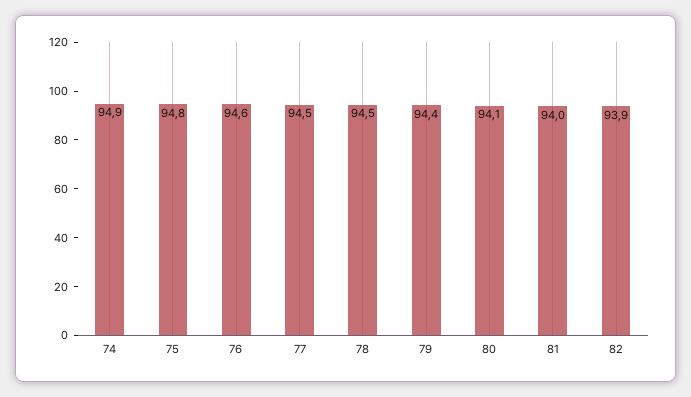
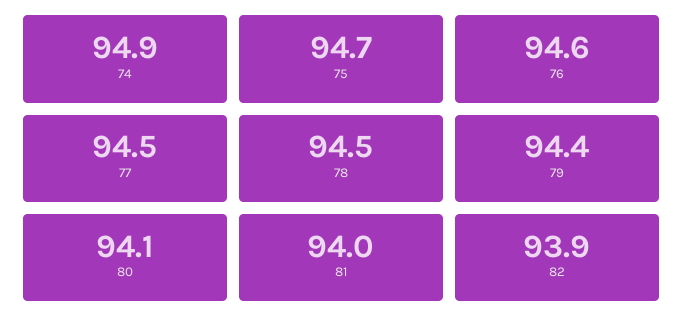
75: 94.8 -> 94.7

